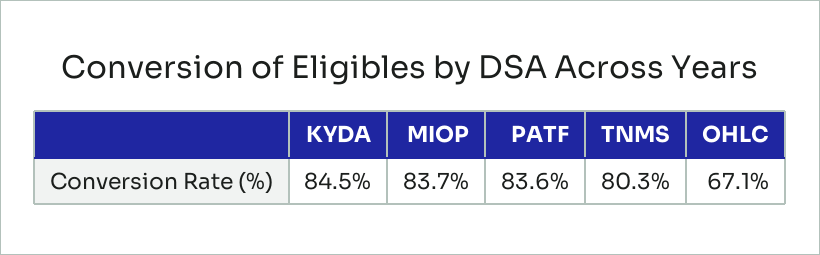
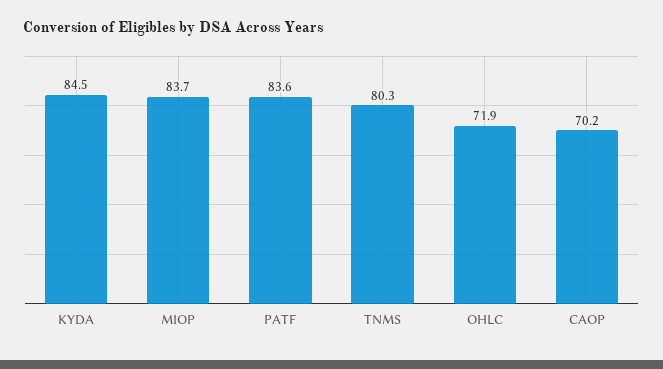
OHLC: 67.1 -> 71.9
CAOP: none -> 70.2

